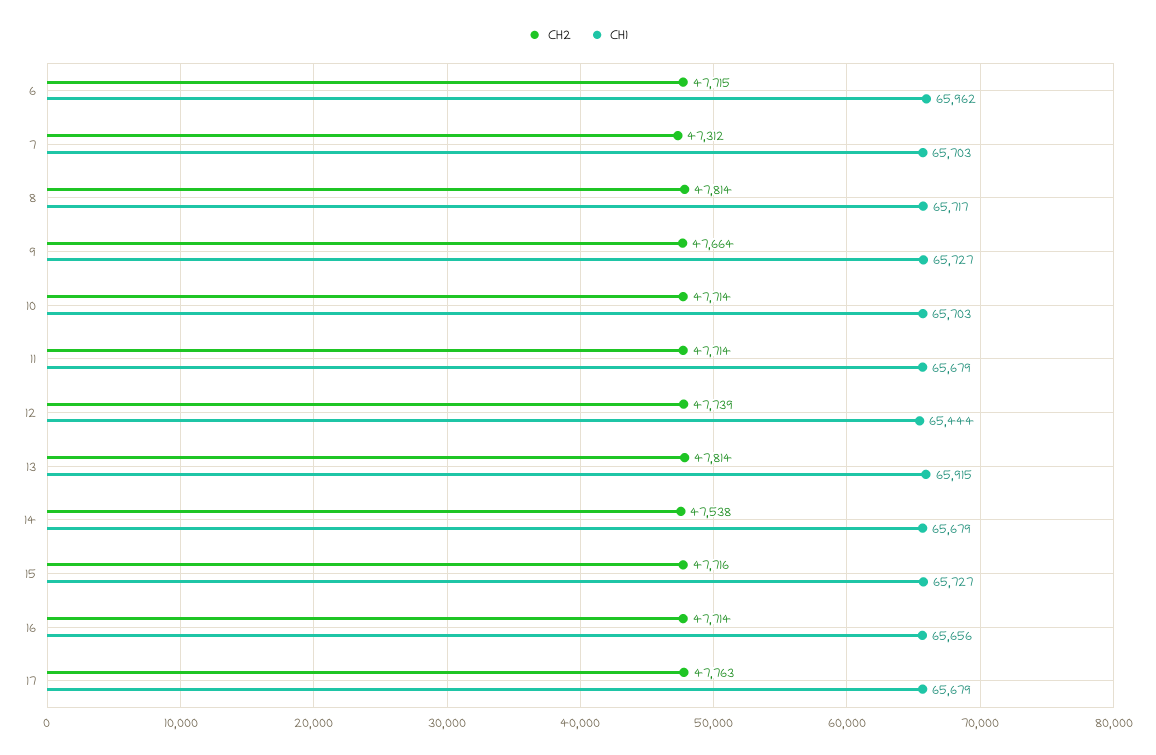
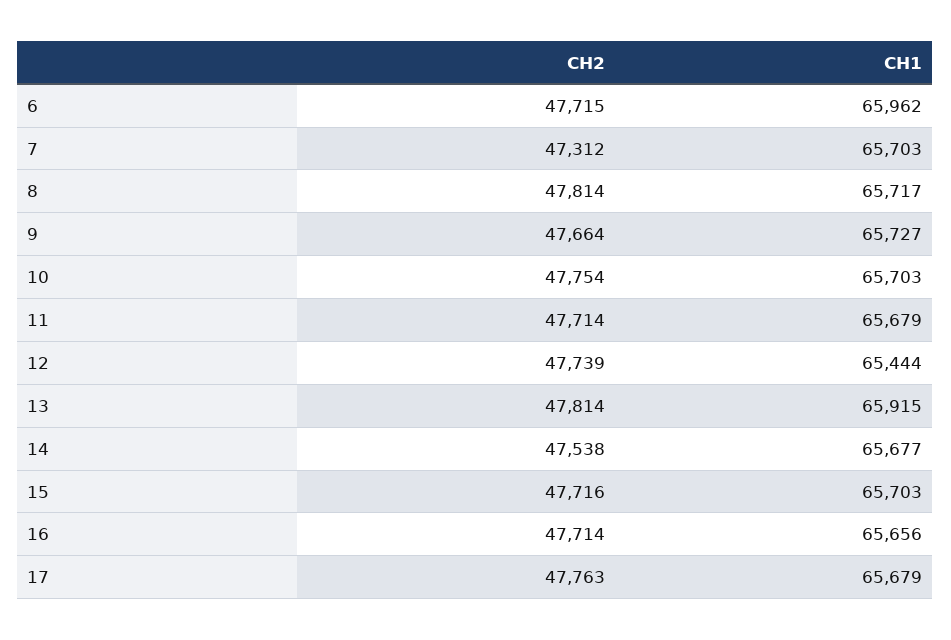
CH2, 10: 47714 -> 47754
CH1, 14: 65679 -> 65677
CH1, 15: 65727 -> 65703

